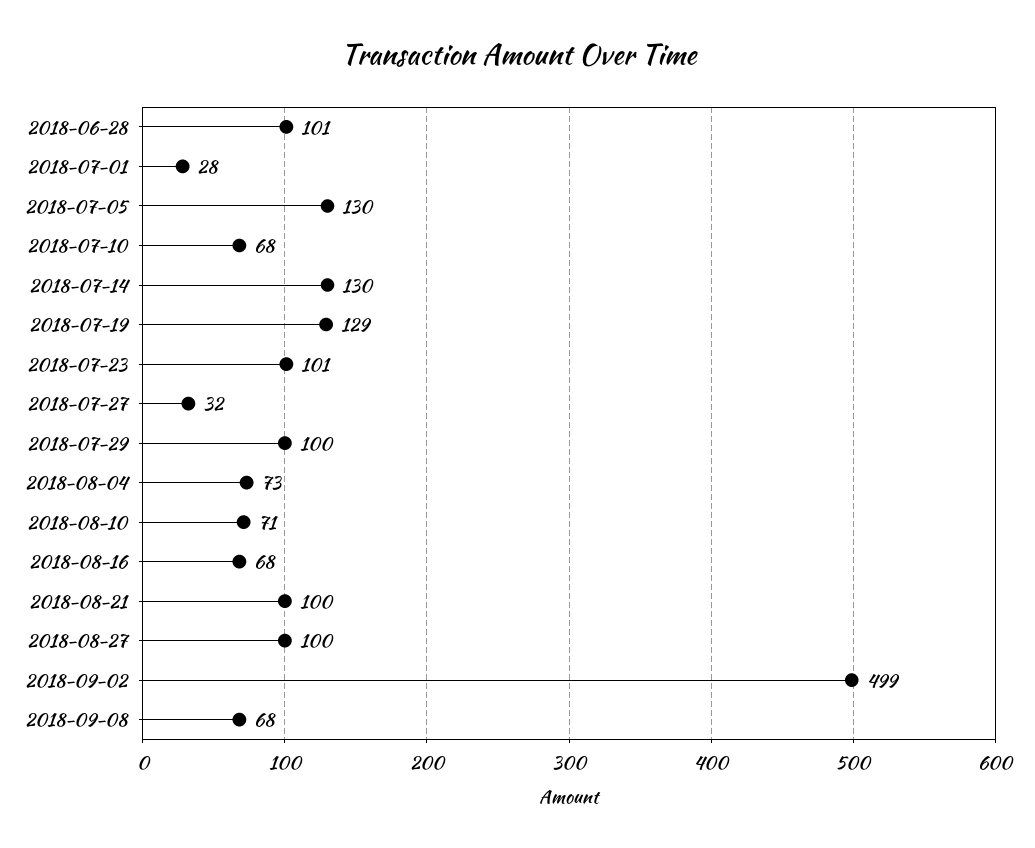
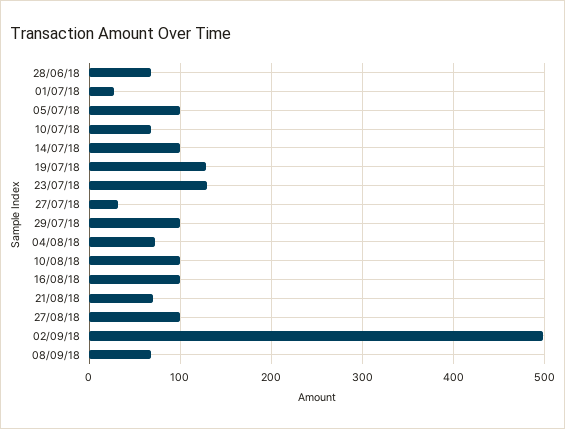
2018-06-28: 101 -> 70
2018-07-05: 130 -> 100
2018-07-14: 130 -> 100
2018-07-23: 101 -> 130
2018-08-10: 71 -> 100
2018-08-16: 68 -> 100
2018-08-21: 100 -> 70

